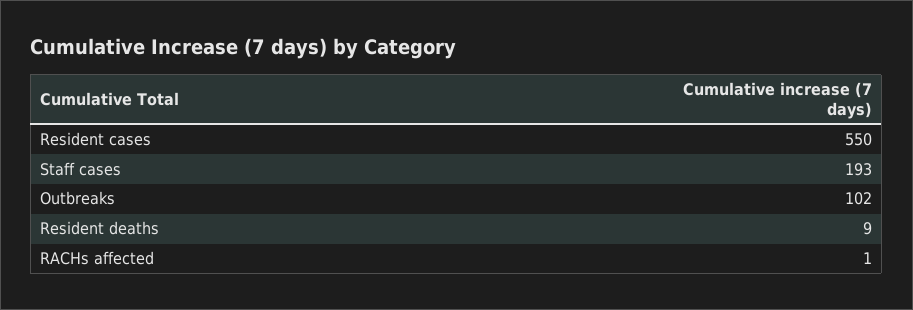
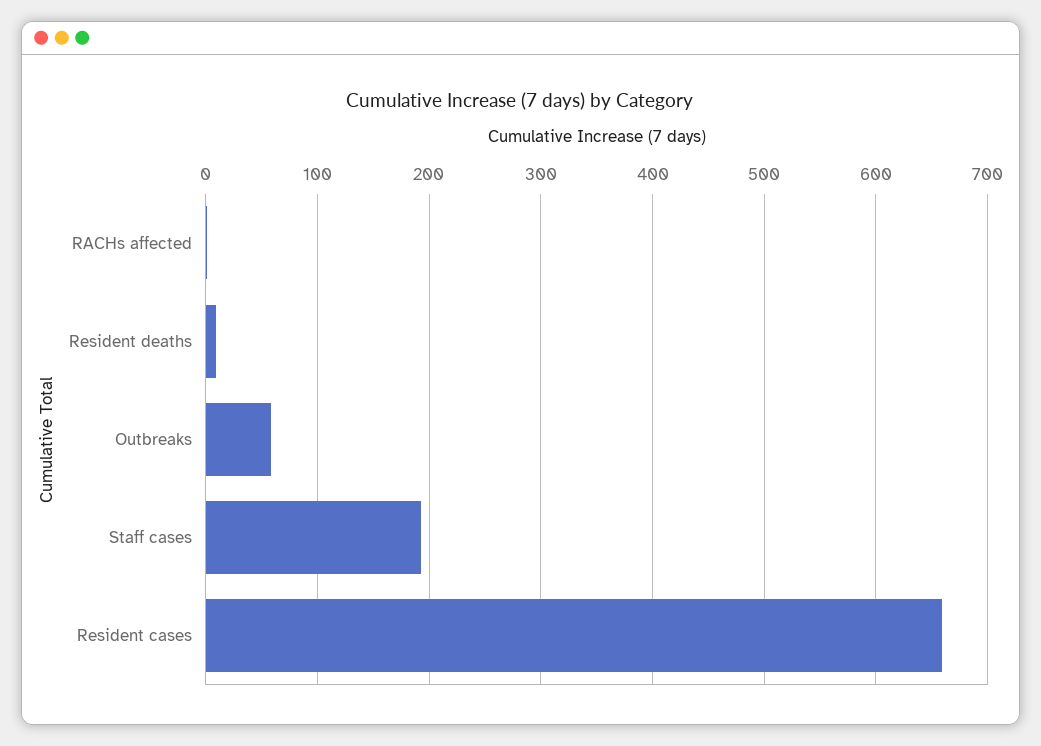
Resident cases: 550 -> 660
Outbreaks: 102 -> 60

